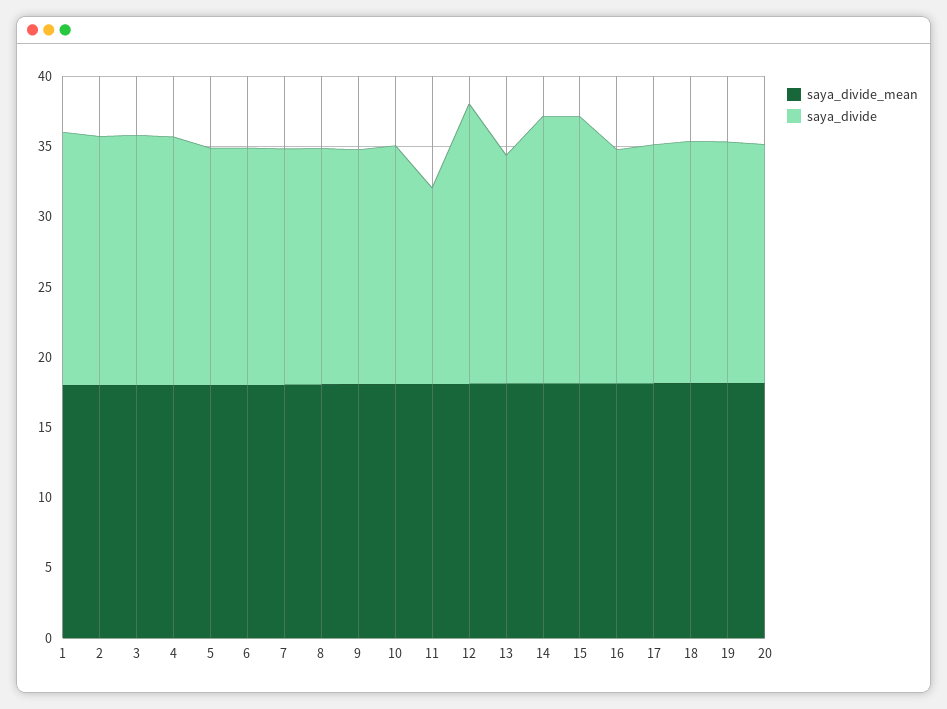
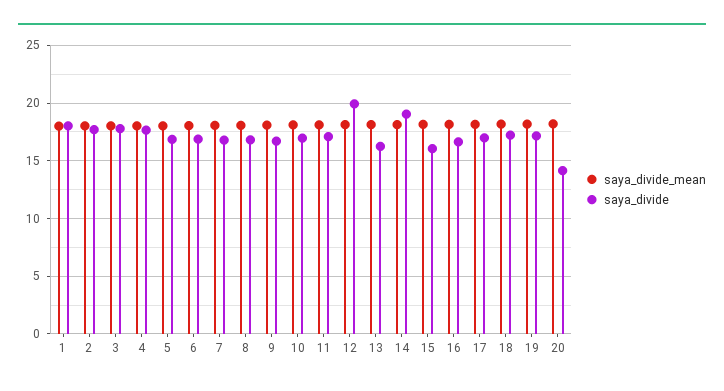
saya_divide, 11: 14 -> 17
saya_divide, 15: 19 -> 16
saya_divide, 20: 17 -> 14

